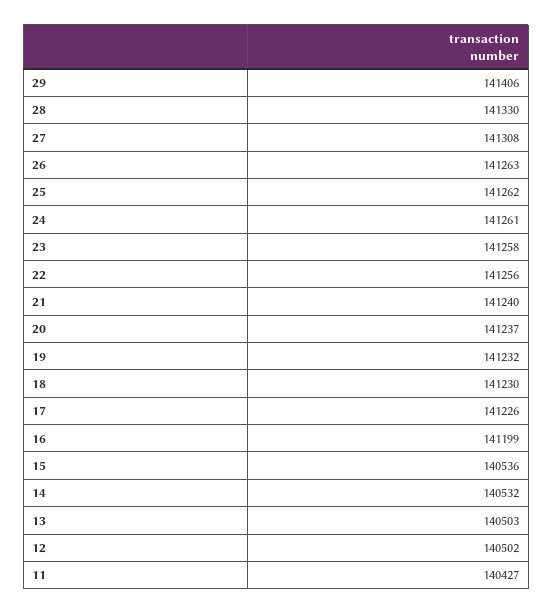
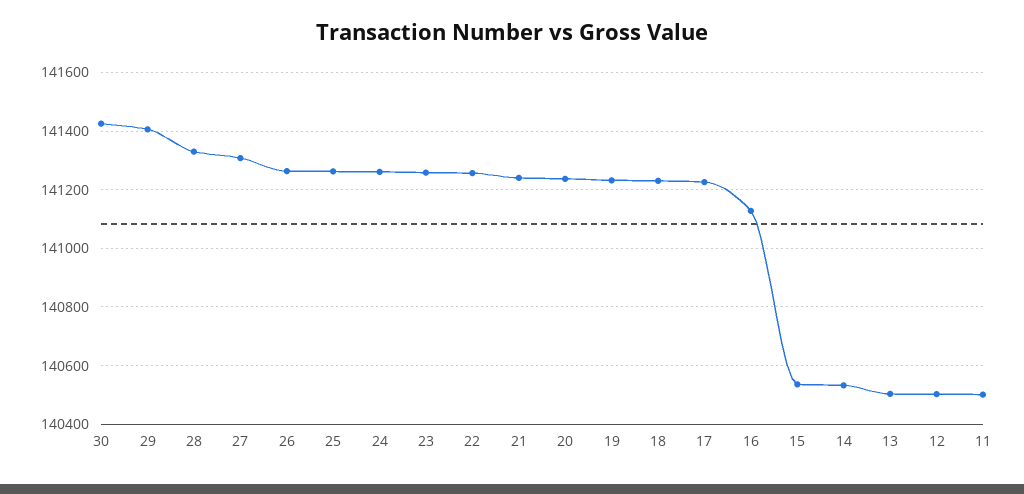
16: 141199 -> 141125
11: 140427 -> 140500
30: none -> 141425

